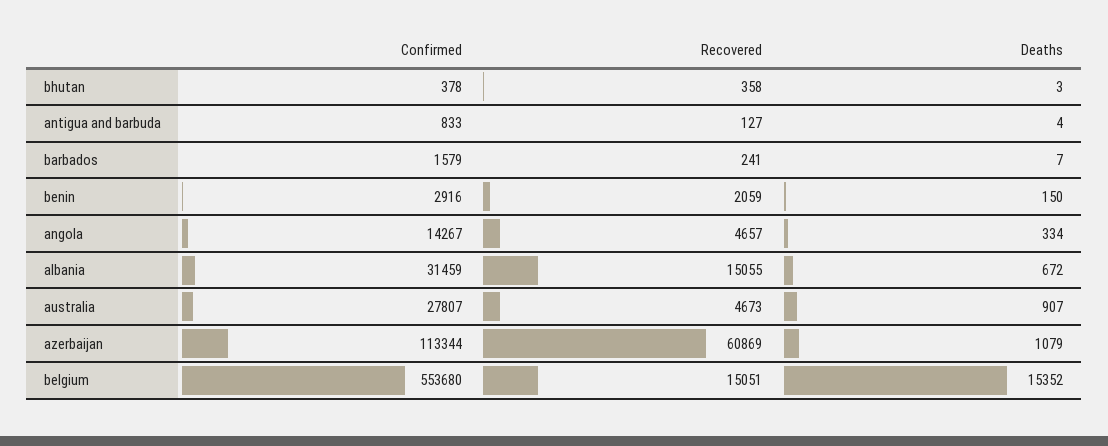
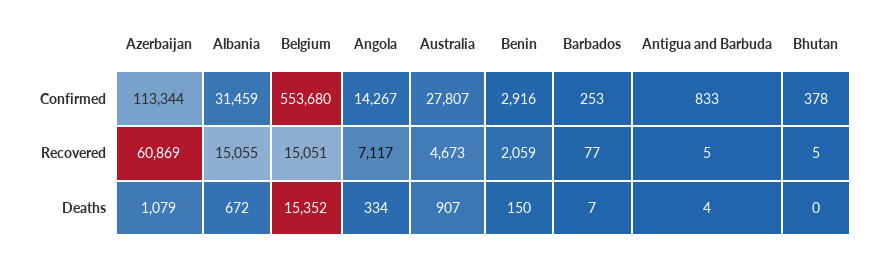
Recovered, bhutan: 358 -> 5
Deaths, bhutan: 3 -> 0
Recovered, antigua and barbuda: 127 -> 5
Confirmed, barbados: 1579 -> 253
Recovered, barbados: 241 -> 77
Recovered, angola: 4657 -> 7117

